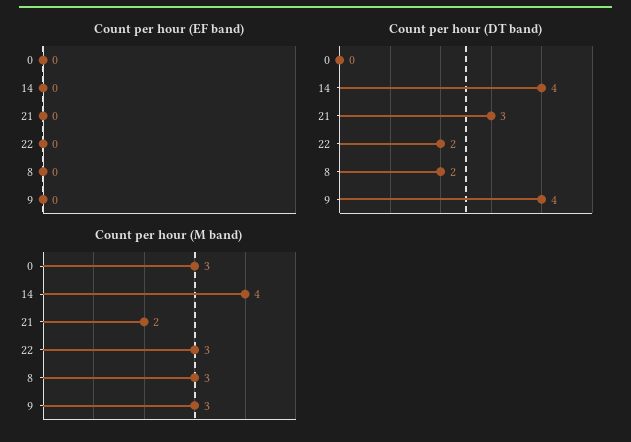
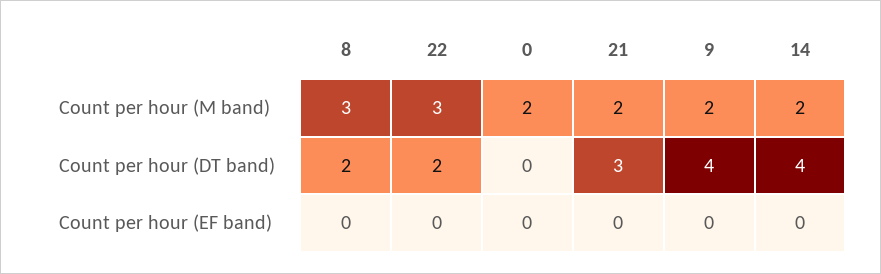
Count per hour (M band), 0: 3 -> 2
Count per hour (M band), 14: 4 -> 2
Count per hour (M band), 9: 3 -> 2

